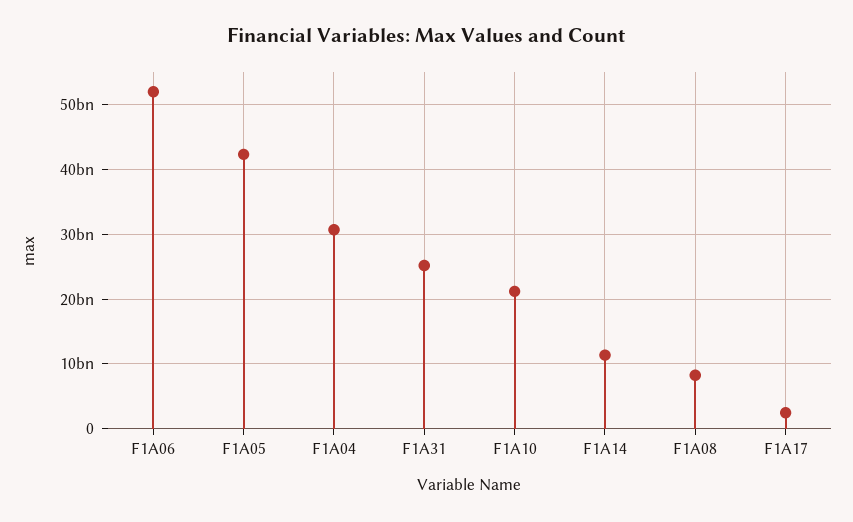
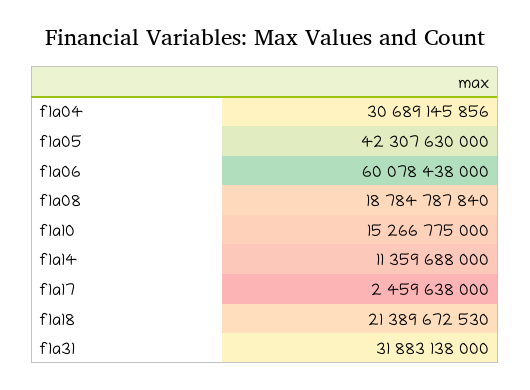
F1A06: 52000000000 -> 60078438000
F1A31: 25000000000 -> 31883138000
F1A10: 21000000000 -> 15266775000
F1A08: 8000000000 -> 18784787840
f1a18: none -> 21389672530

